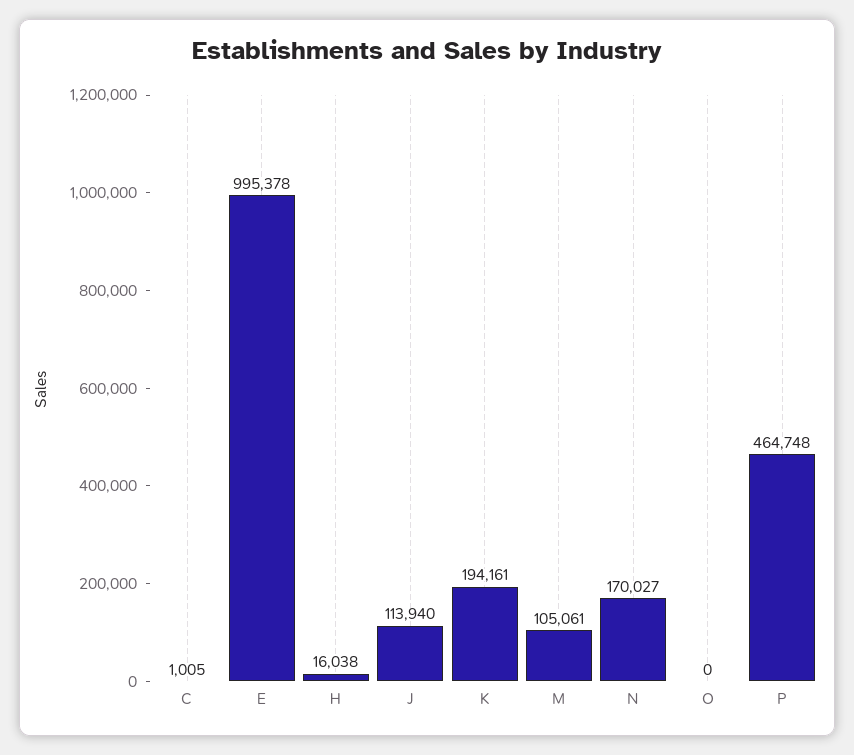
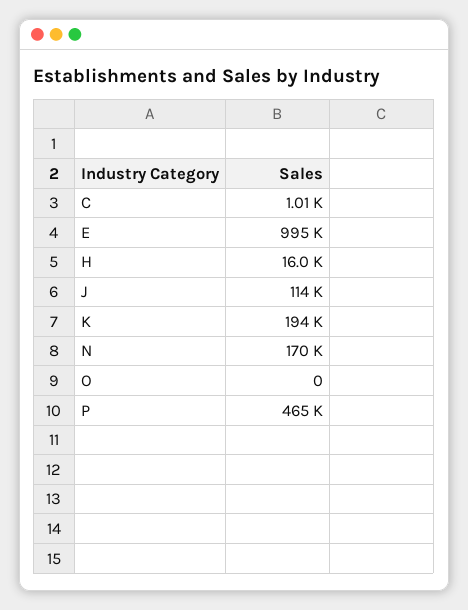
M: 105061 -> none

